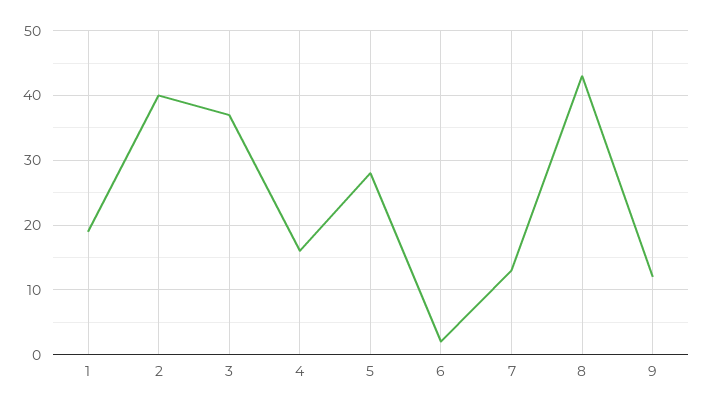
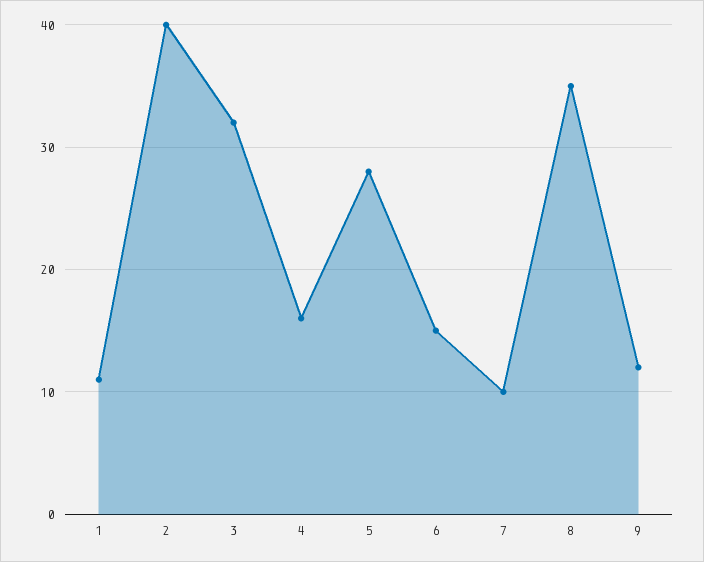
1: 19 -> 11
3: 37 -> 32
6: 2 -> 15
7: 13 -> 10
8: 43 -> 35

